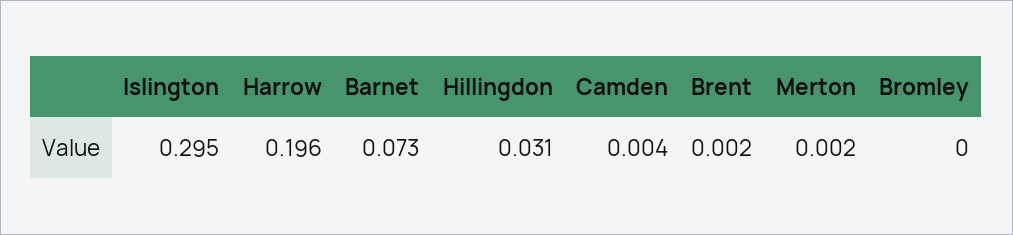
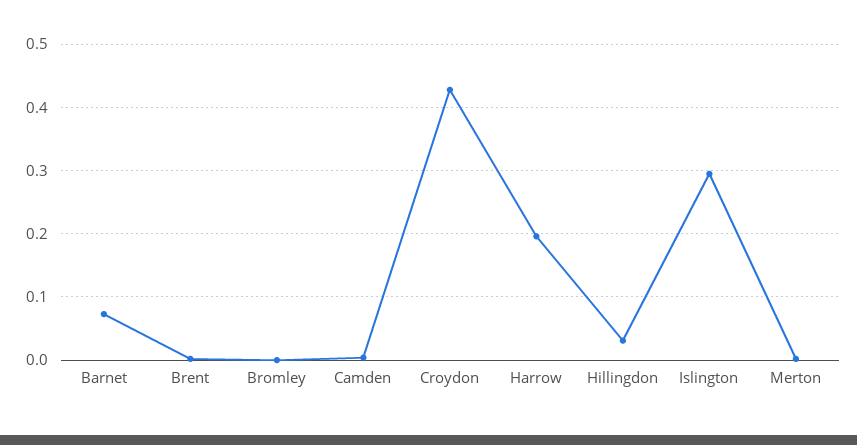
Croydon: none -> 0.43

